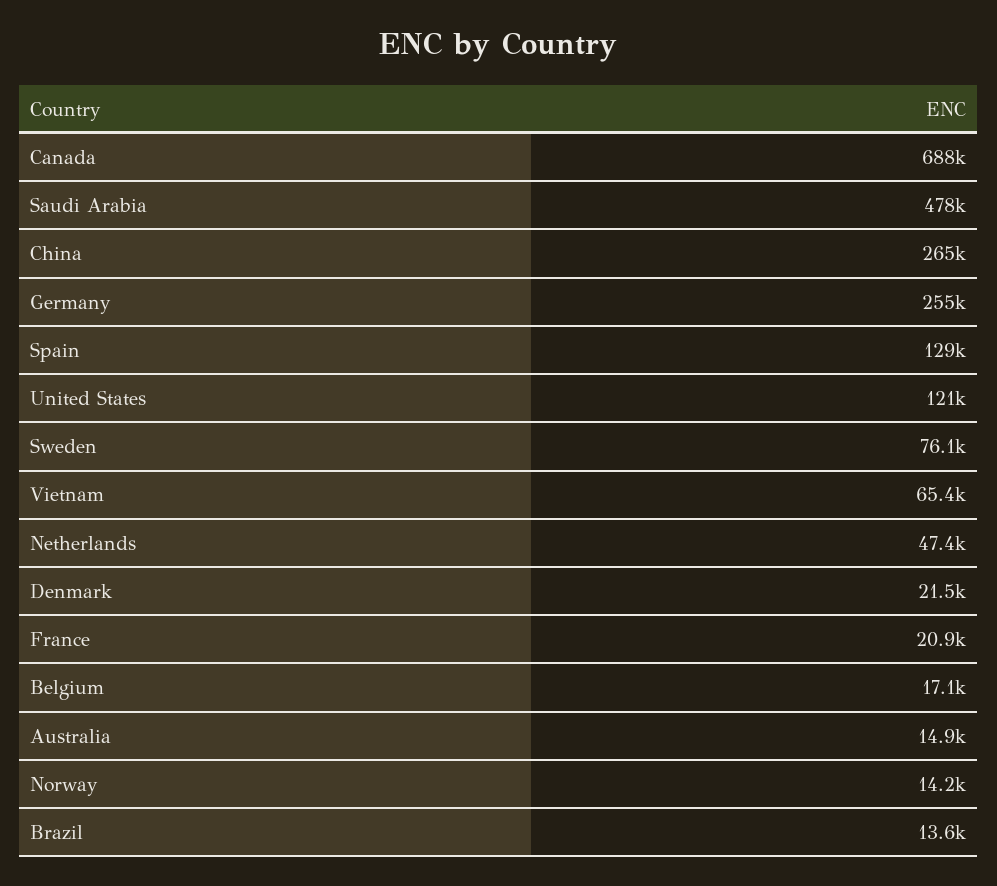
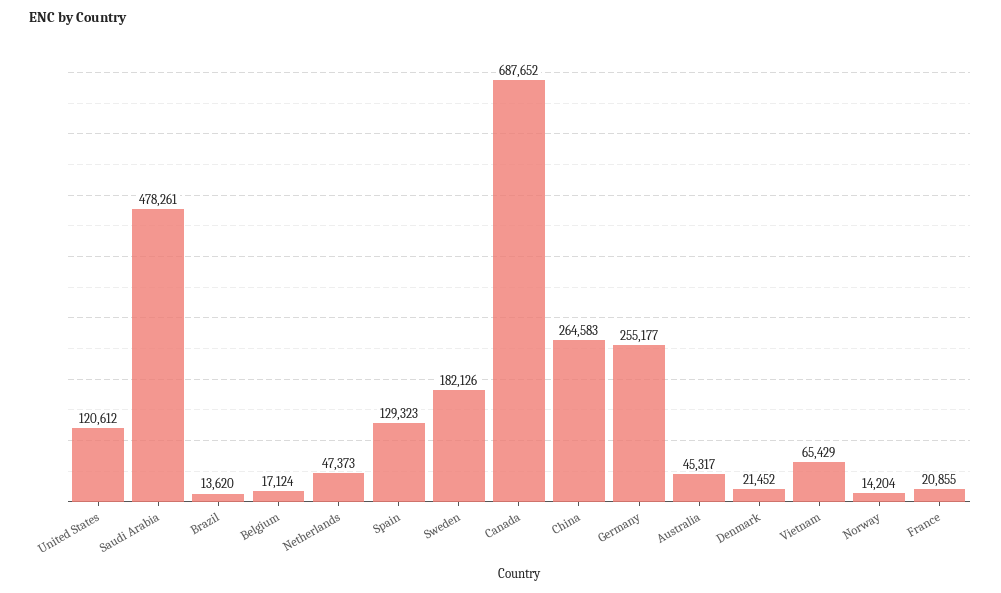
Sweden: 76100 -> 182126
Australia: 14900 -> 45317

